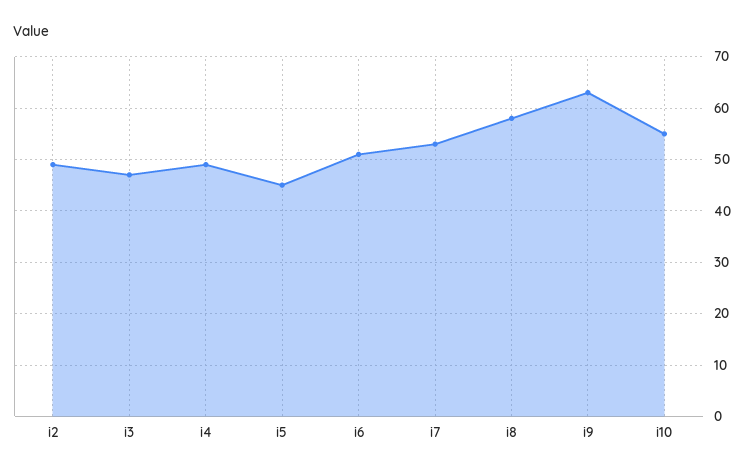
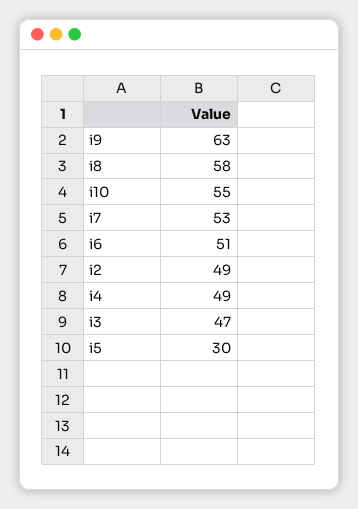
i5: 45 -> 30

